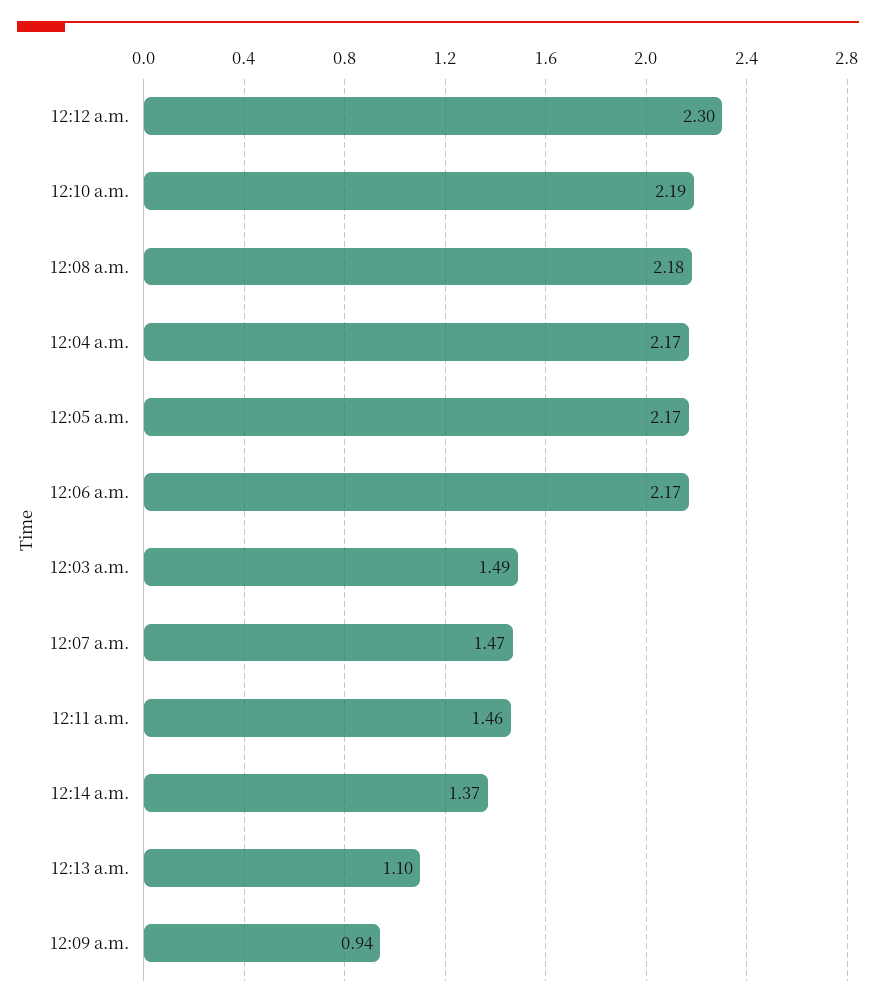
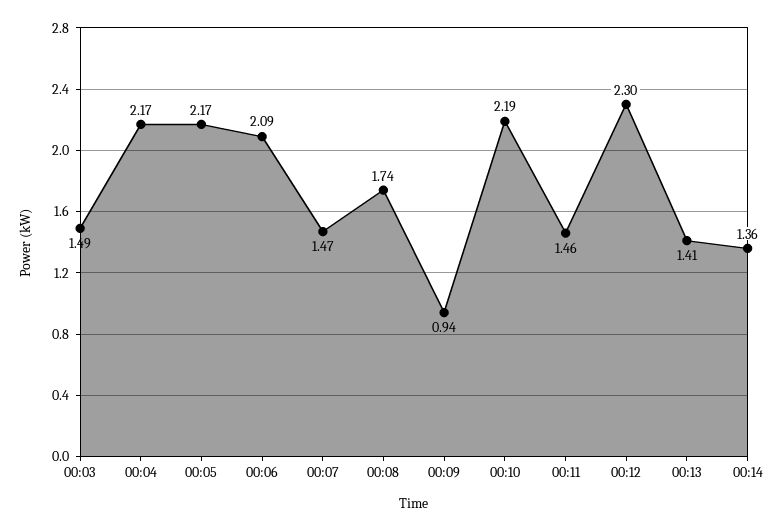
12:08 a.m.: 2.18 -> 1.74
12:06 a.m.: 2.17 -> 2.09
12:14 a.m.: 1.37 -> 1.36
12:13 a.m.: 1.1 -> 1.41

